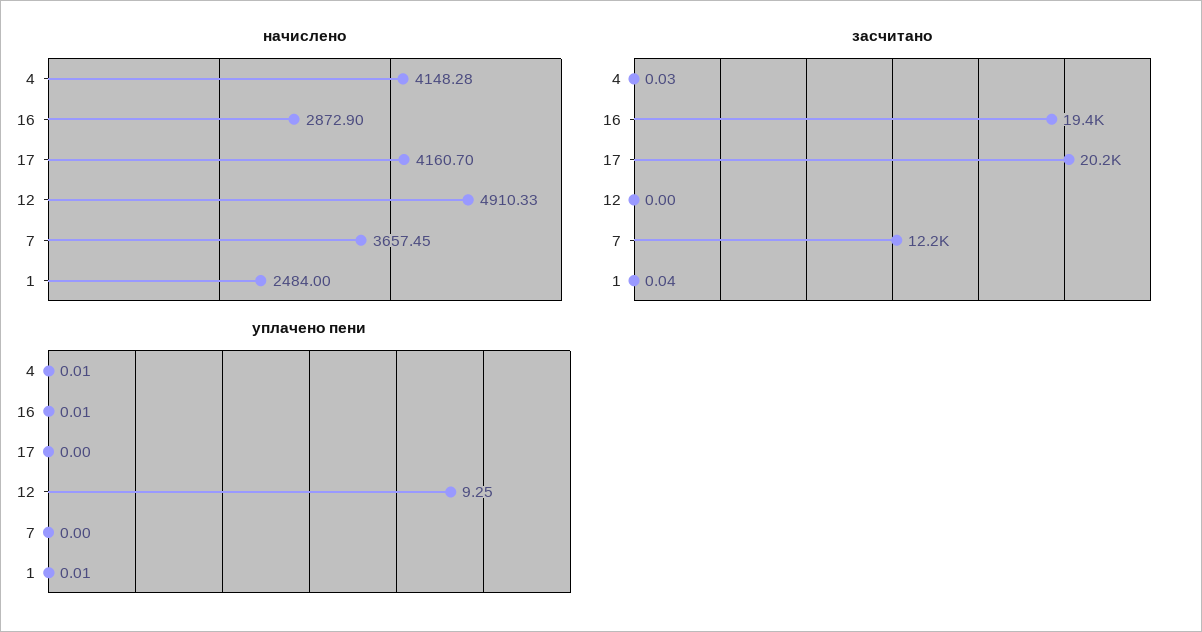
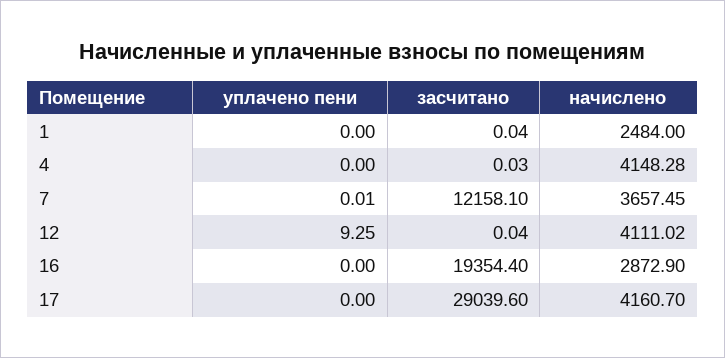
начислено, 12: 4910.33 -> 4111.02
засчитано, 17: 20200 -> 29039.6
засчитано, 12: 0 -> 0.04
уплачено пени, 4: 0.01 -> 0
уплачено пени, 16: 0.01 -> 0
уплачено пени, 7: 0 -> 0.01
уплачено пени, 1: 0.01 -> 0

